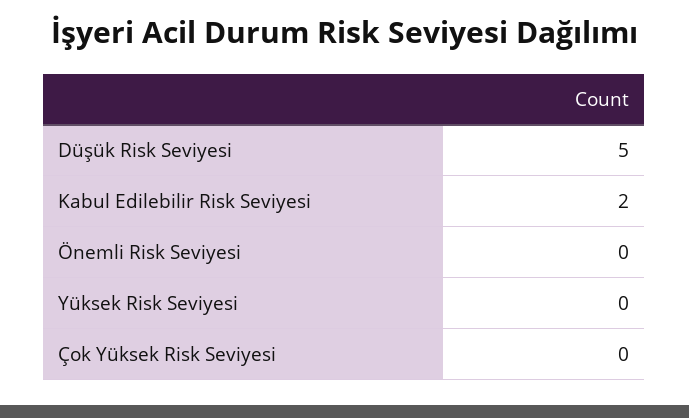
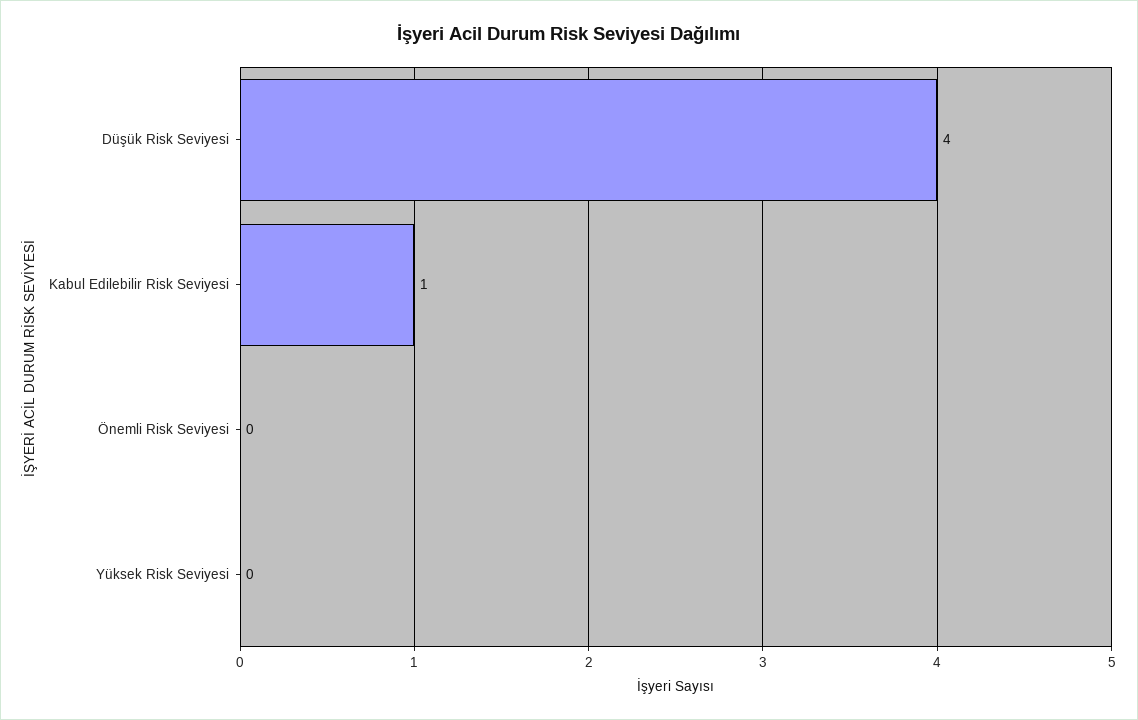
Düşük Risk Seviyesi: 5 -> 4
Kabul Edilebilir Risk Seviyesi: 2 -> 1
Çok Yüksek Risk Seviyesi: 0 -> none

